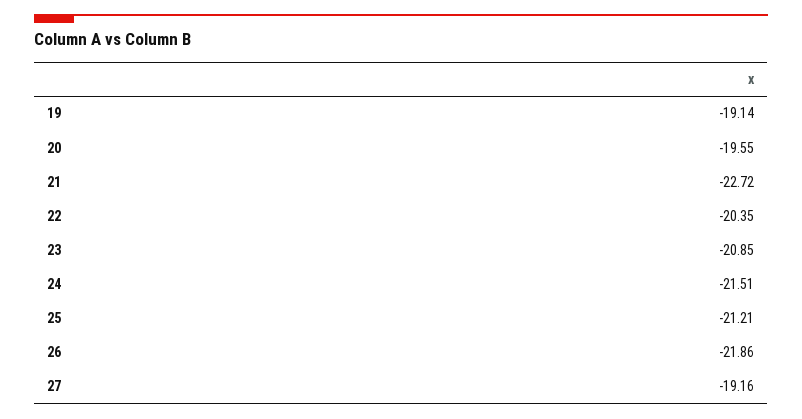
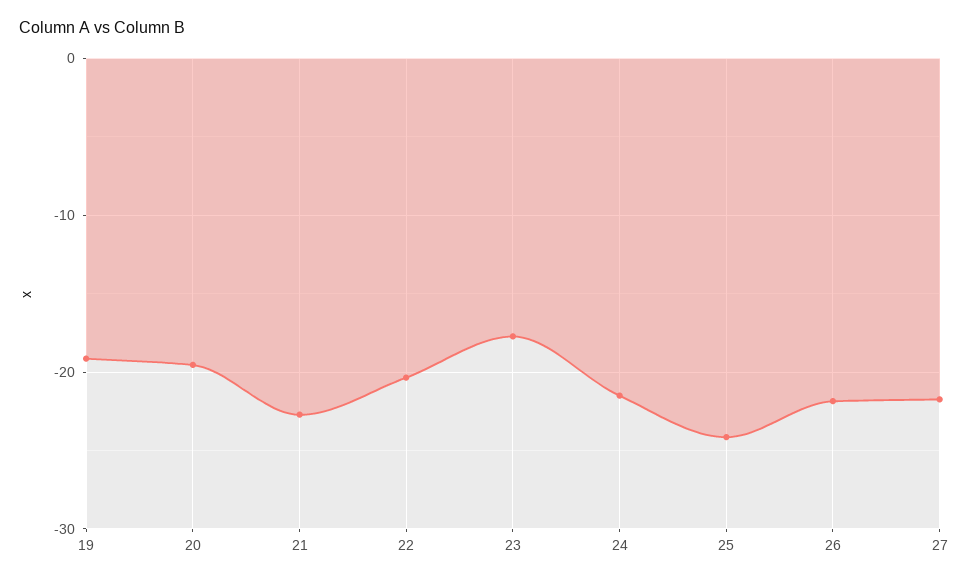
23: -20.85 -> -18
25: -21.21 -> -24
27: -19.16 -> -22

